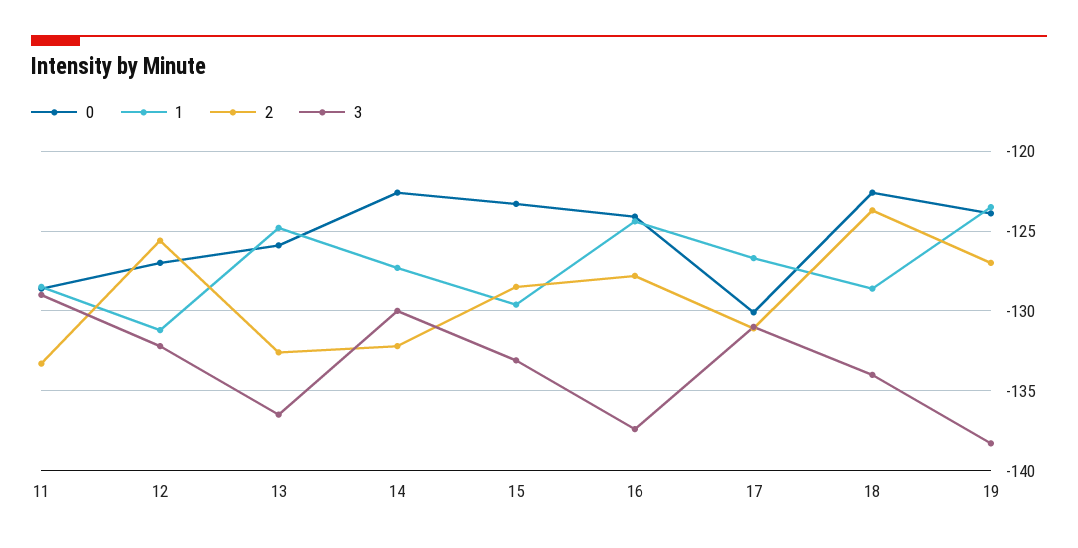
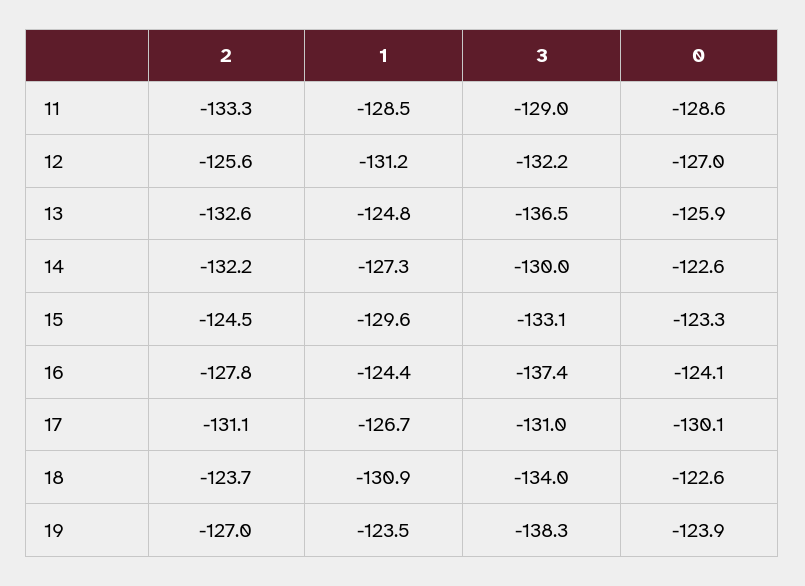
2, 15: -128.5 -> -124.5
1, 18: -128.5 -> -130.9

